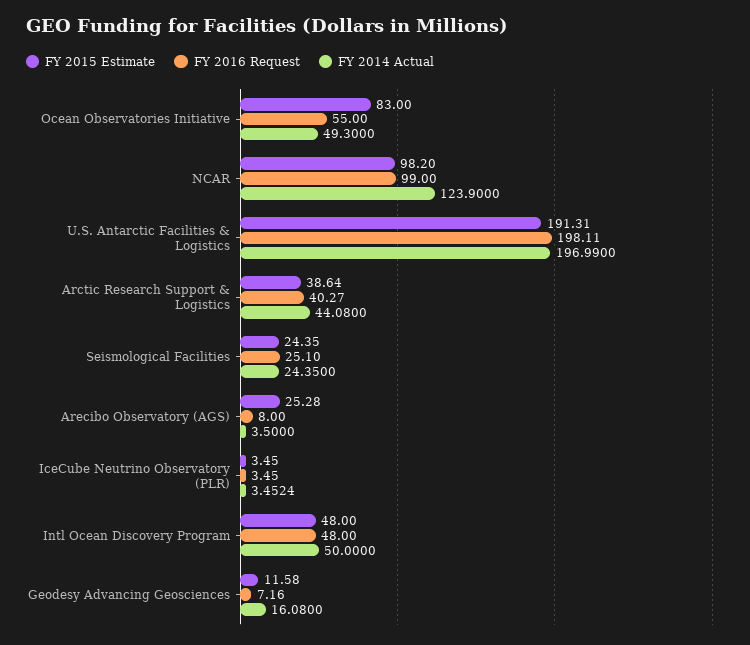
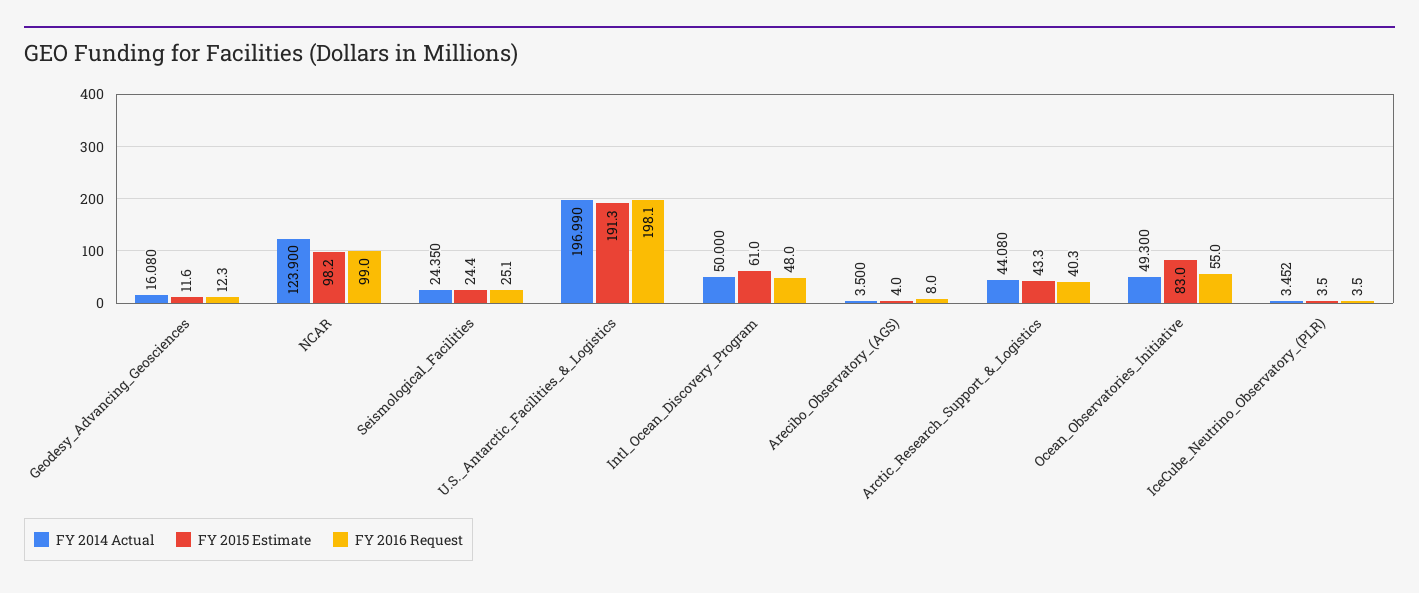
FY 2015 Estimate, Arctic Research Support & Logistics: 38.64 -> 43.3
FY 2015 Estimate, Arecibo Observatory (AGS): 25.28 -> 4
FY 2015 Estimate, Intl Ocean Discovery Program: 48 -> 61
FY 2016 Request, Geodesy Advancing Geosciences: 7.16 -> 12.3

